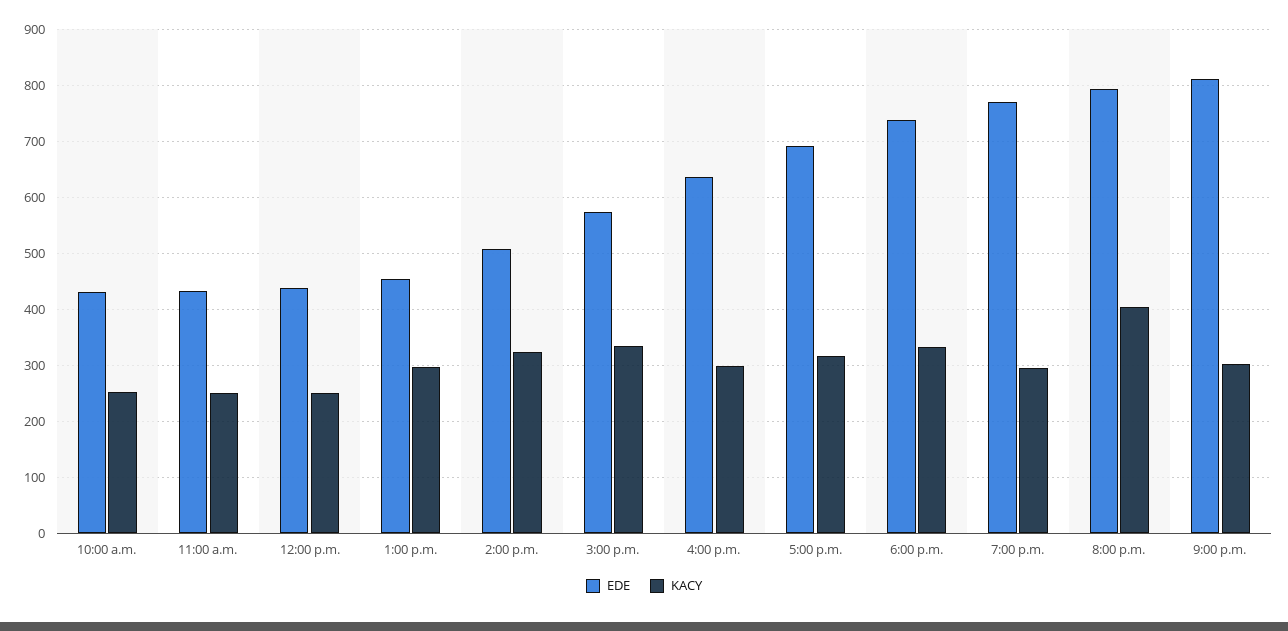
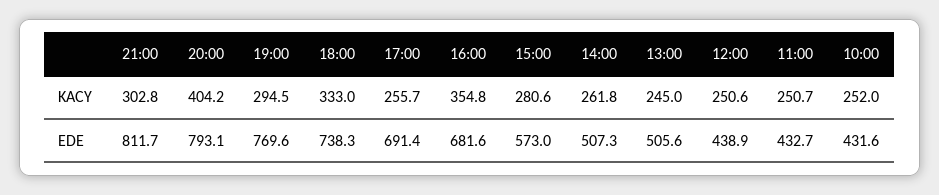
EDE, 1:00 p.m.: 460 -> 505.6
KACY, 1:00 p.m.: 300 -> 245
KACY, 2:00 p.m.: 320 -> 261.8
KACY, 3:00 p.m.: 340 -> 280.6
EDE, 4:00 p.m.: 640 -> 681.6
KACY, 4:00 p.m.: 300 -> 354.8
KACY, 5:00 p.m.: 320 -> 255.7

